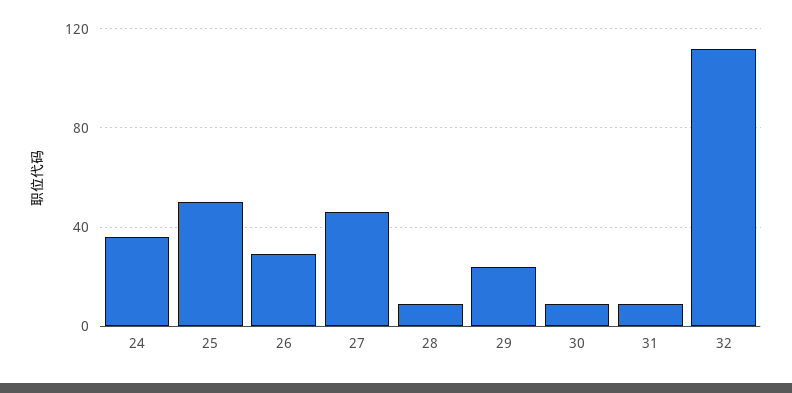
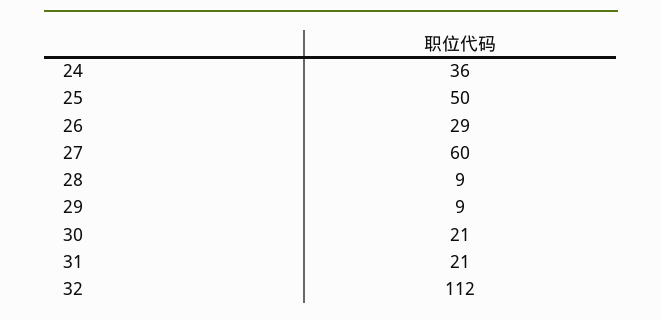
27: 45 -> 60
29: 25 -> 9
30: 10 -> 21
31: 10 -> 21

